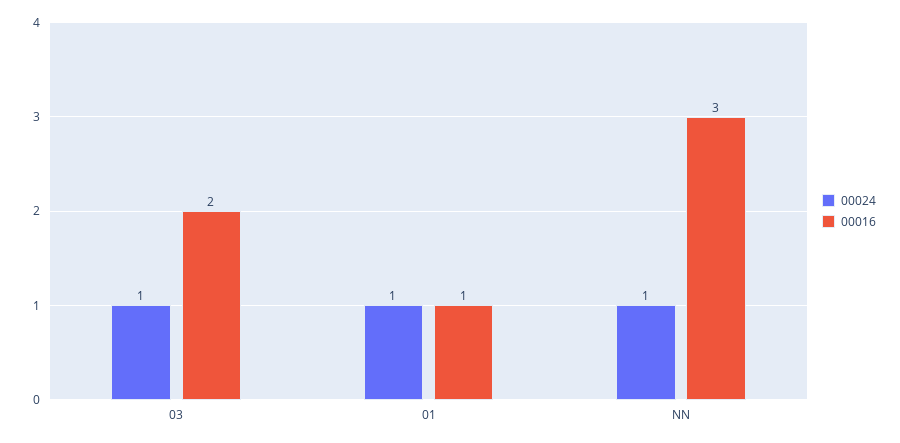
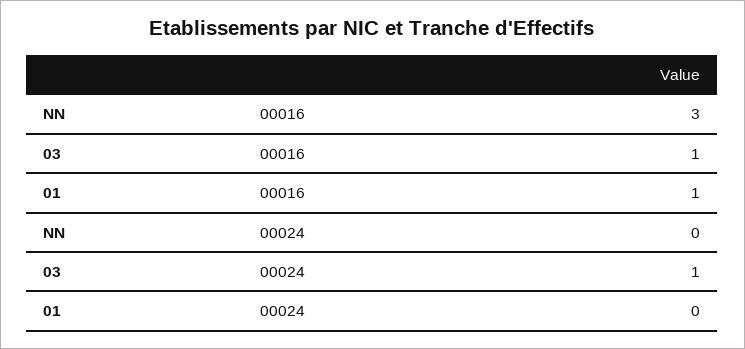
00016, 03: 2 -> 1
00024, 01: 1 -> 0
00024, NN: 1 -> 0

